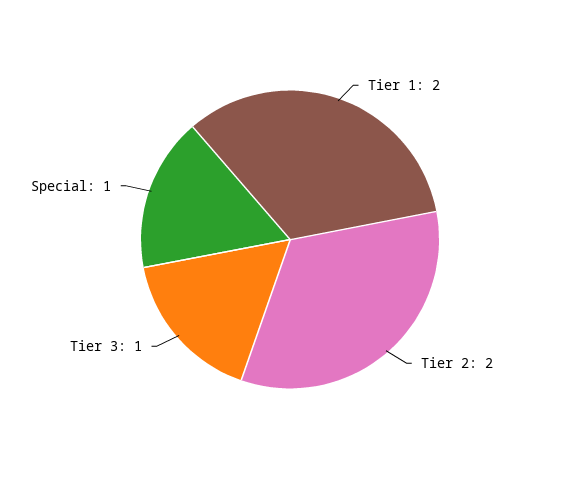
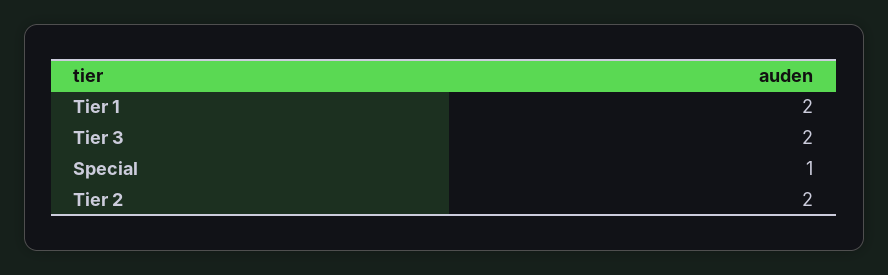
Tier 3: 1 -> 2

